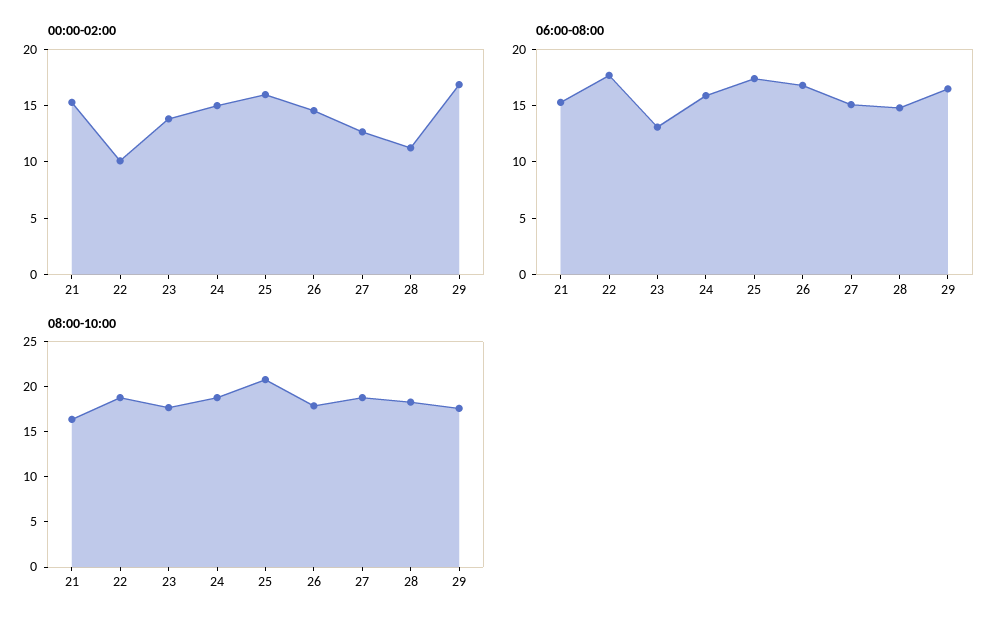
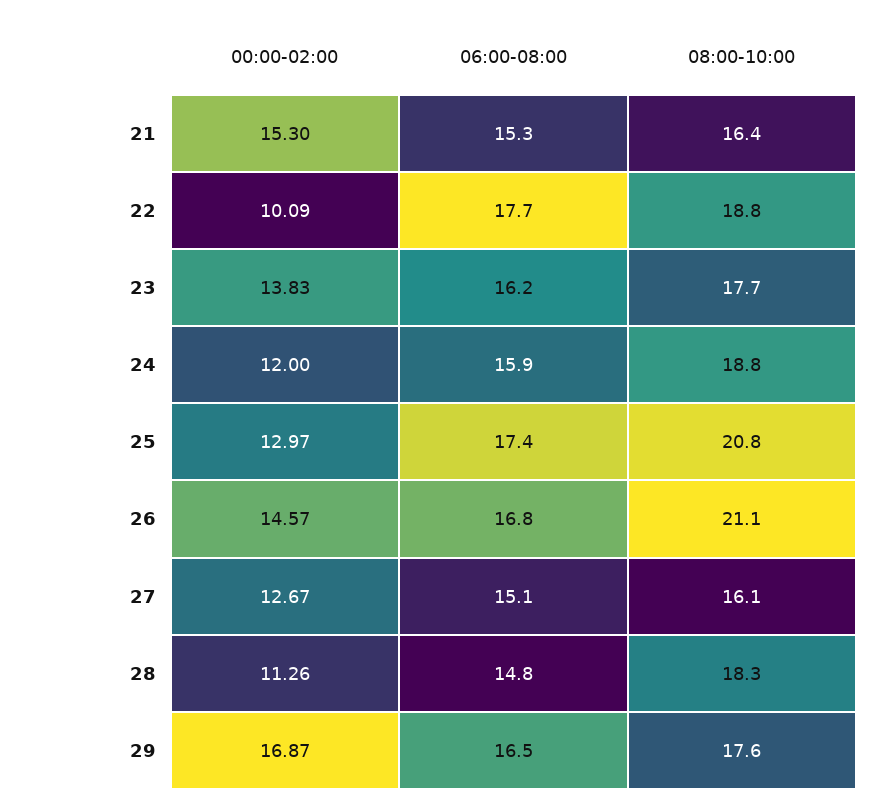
00:00-02:00, 24: 15 -> 12
00:00-02:00, 25: 16 -> 12.97
06:00-08:00, 23: 13 -> 16.2
08:00-10:00, 26: 18 -> 21.1
08:00-10:00, 27: 19 -> 16.1

